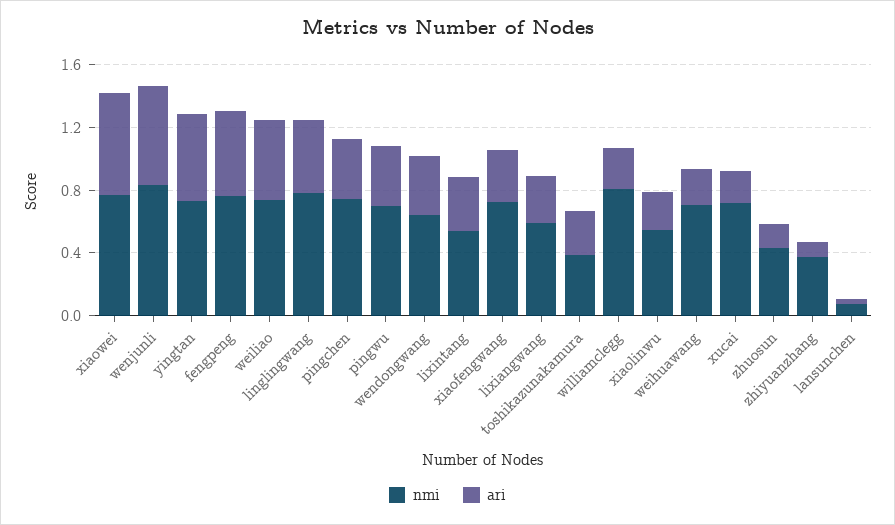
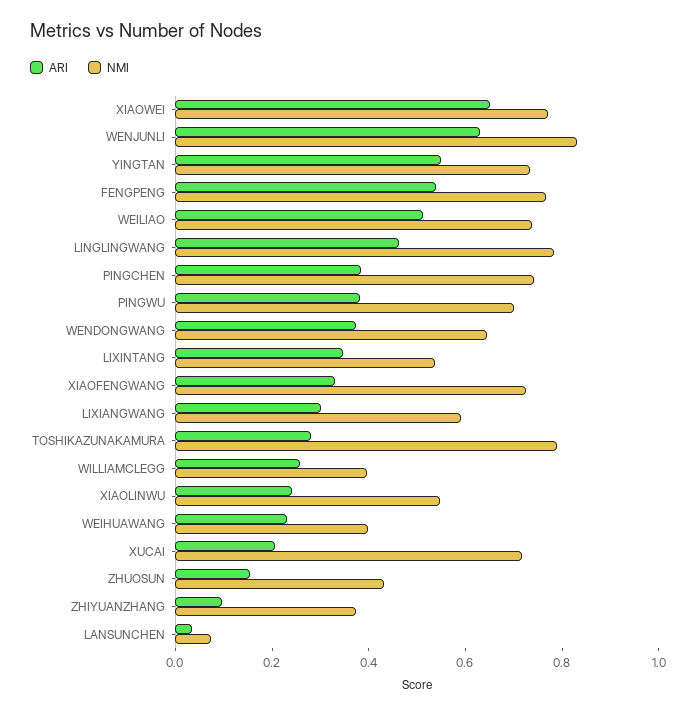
nmi, toshikazunakamura: 0.4 -> 0.8
nmi, williamclegg: 0.8 -> 0.4
nmi, weihuawang: 0.7 -> 0.4

